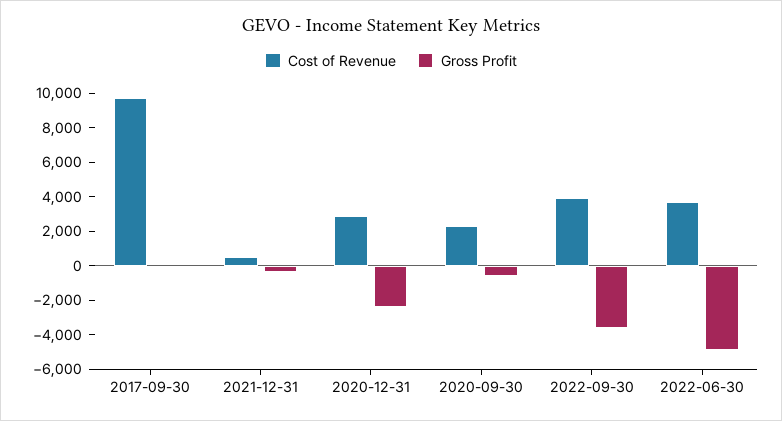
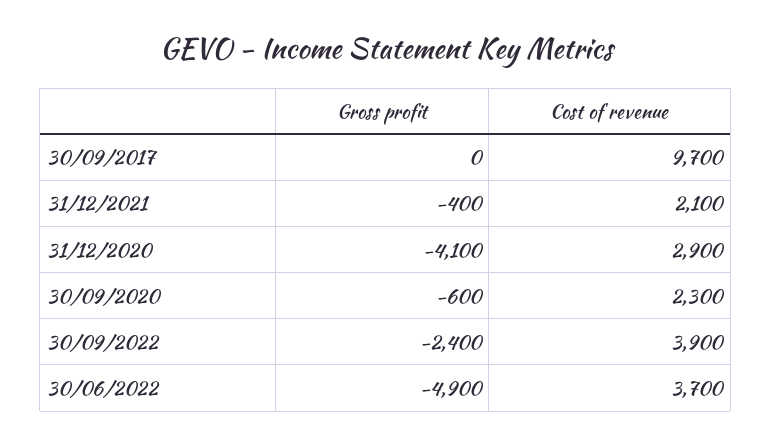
Cost of Revenue, 2021-12-31: 500 -> 2100
Gross Profit, 2020-12-31: -2500 -> -4100
Gross Profit, 2022-09-30: -3500 -> -2400

